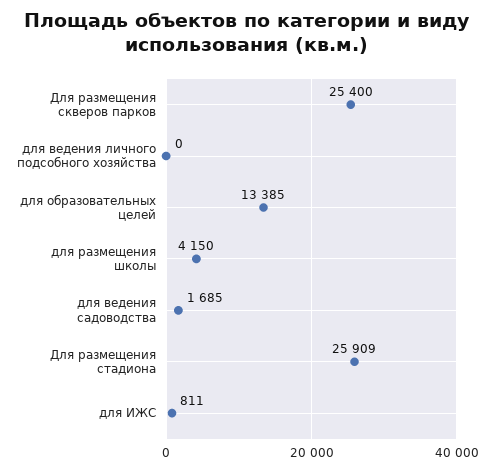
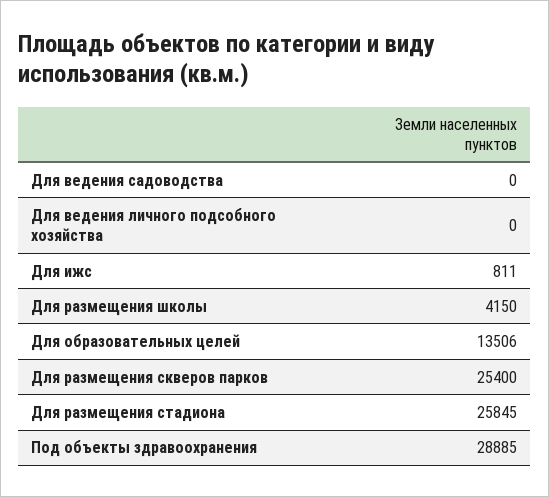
для образовательных целей: 13385 -> 13506
для ведения садоводства: 1685 -> 0
Для размещения стадиона: 25909 -> 25845
Под объекты здравоохранения: none -> 28885

